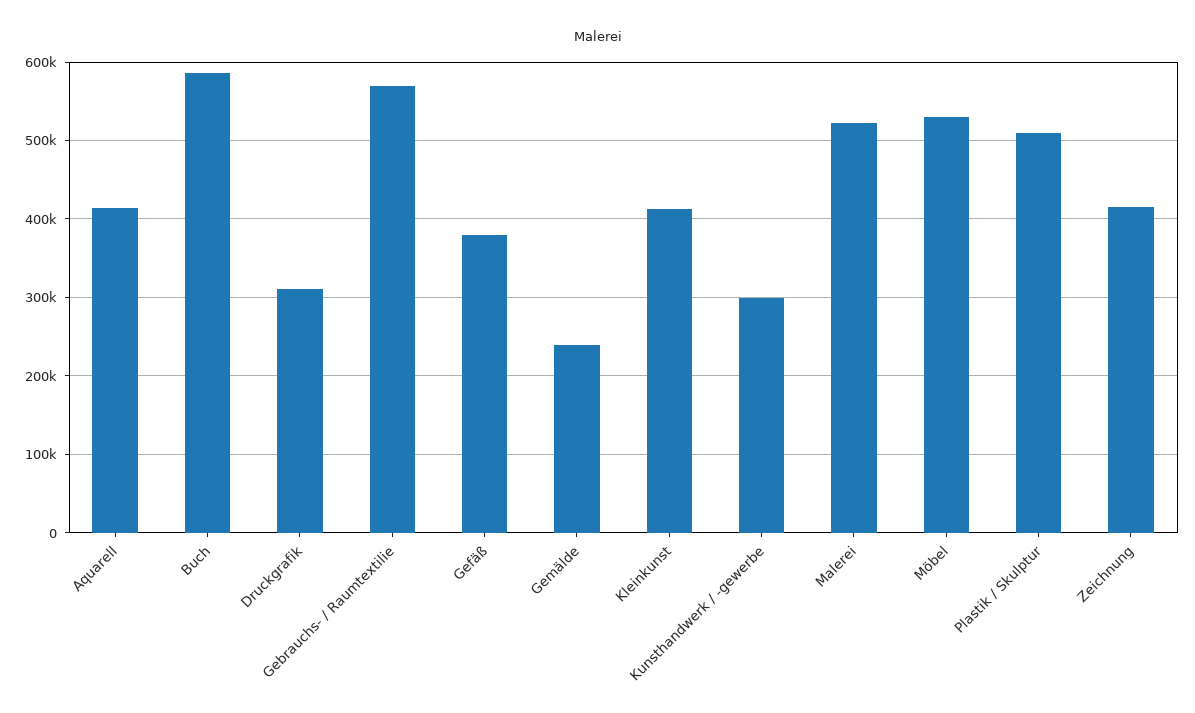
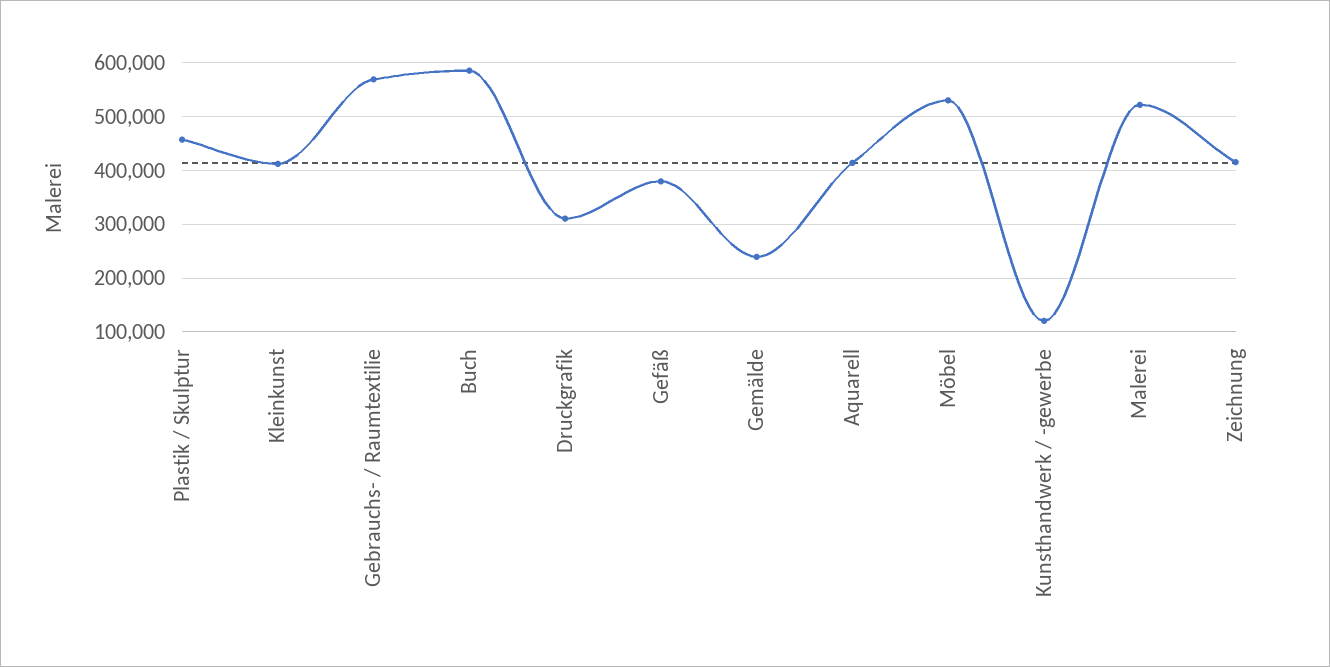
Kunsthandwerk / -gewerbe: 300000 -> 120000
Plastik / Skulptur: 510000 -> 460000

